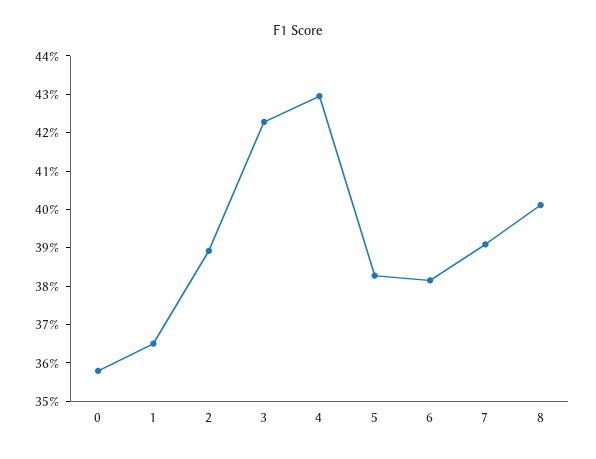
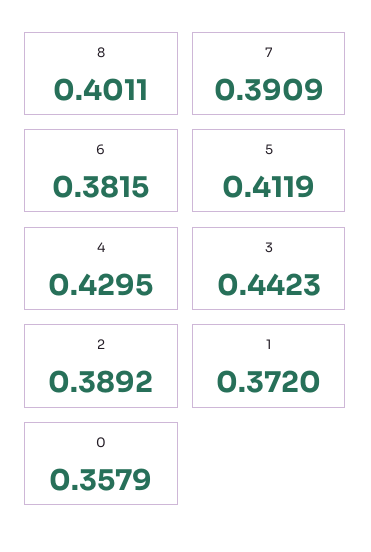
1: 0.365 -> 0.372
3: 0.4225 -> 0.4423
5: 0.3825 -> 0.4119

